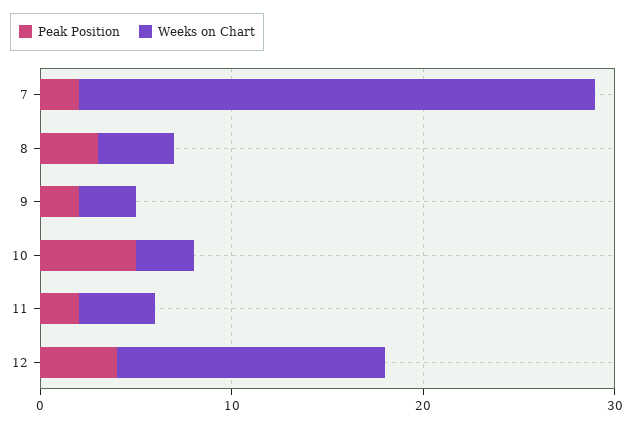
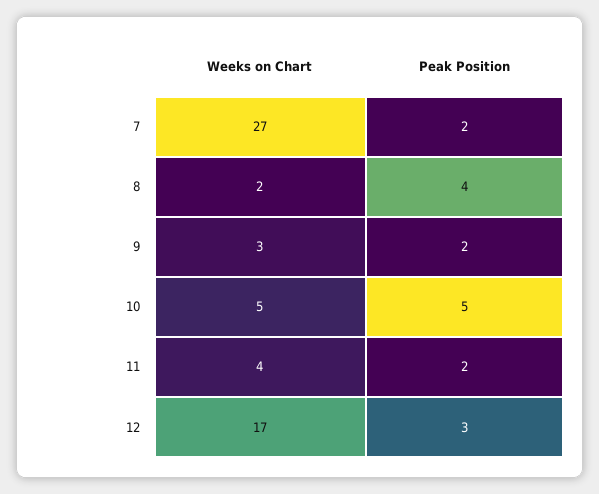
Peak Position, 8: 3 -> 4
Weeks on Chart, 8: 4 -> 2
Weeks on Chart, 10: 3 -> 5
Peak Position, 12: 4 -> 3
Weeks on Chart, 12: 14 -> 17

